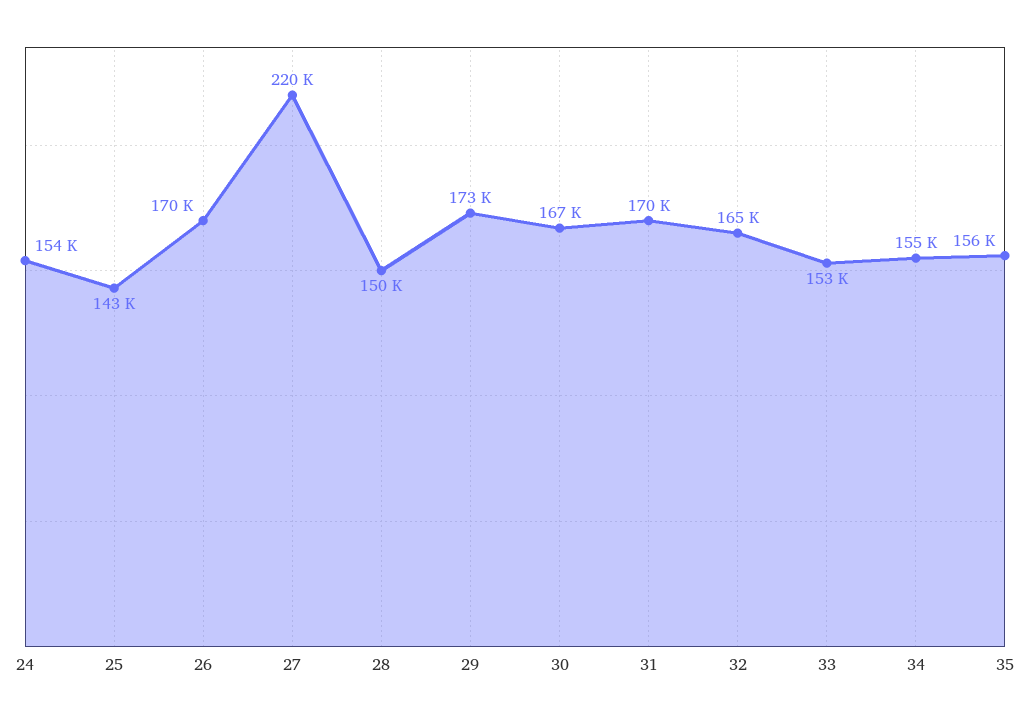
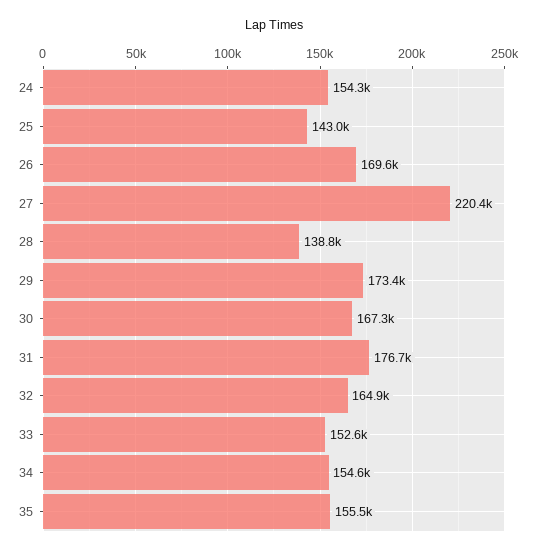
28: 150000 -> 138800
31: 170000 -> 176700

